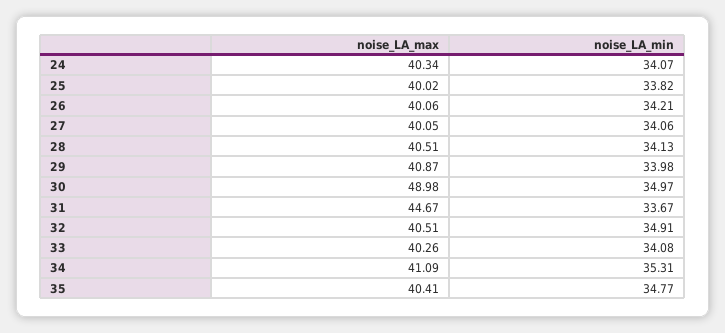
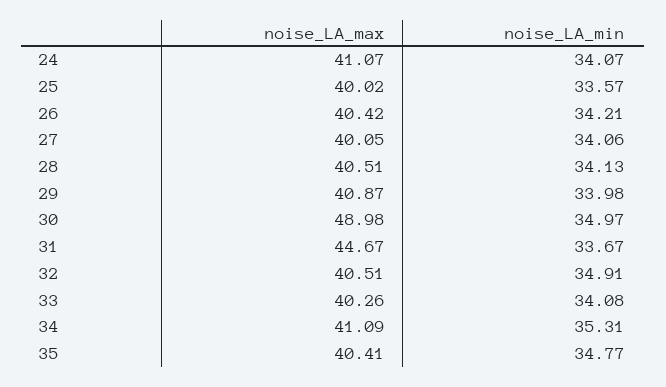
noise_LA_max, 24: 40.34 -> 41.07
noise_LA_min, 25: 33.82 -> 33.57
noise_LA_max, 26: 40.06 -> 40.42

